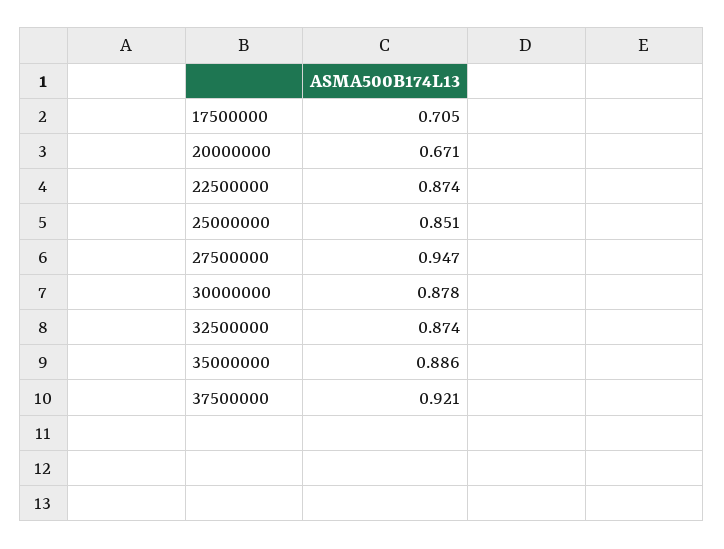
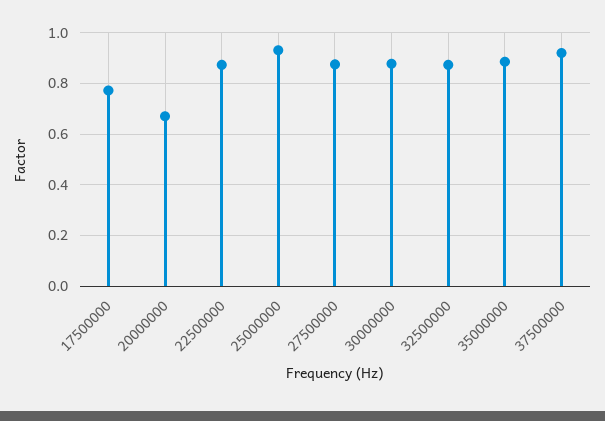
17500000: 0.705 -> 0.775
25000000: 0.851 -> 0.925
27500000: 0.947 -> 0.875

